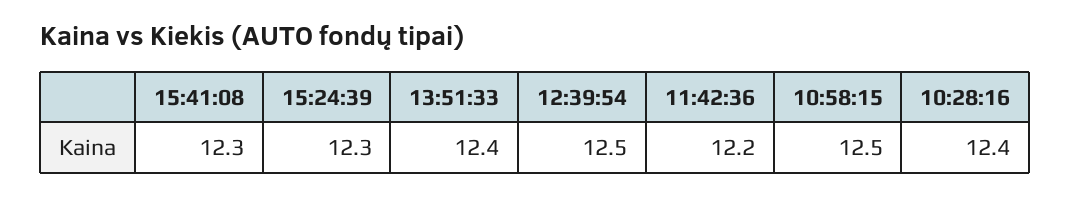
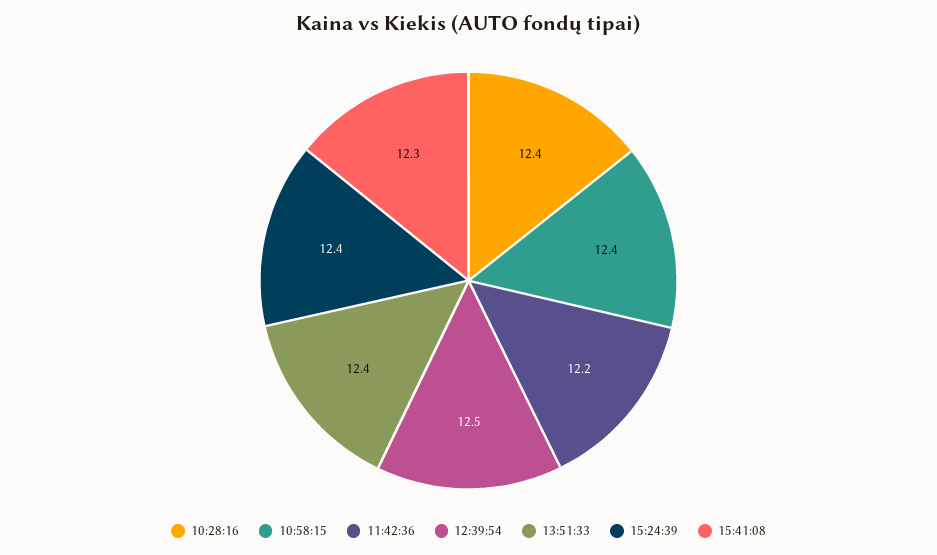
15:24:39: 12.3 -> 12.4
10:58:15: 12.5 -> 12.4

